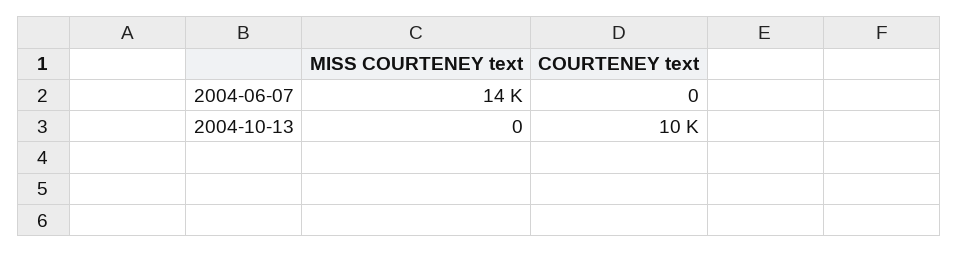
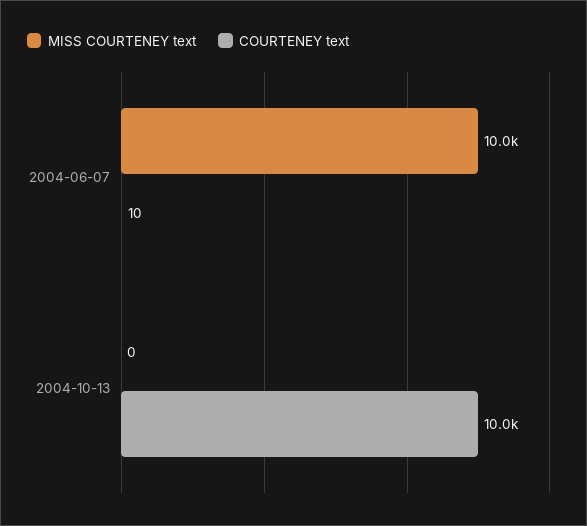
MISS COURTENEY text, 2004-06-07: 14000 -> 10000
COURTENEY text, 2004-06-07: 0 -> 10

